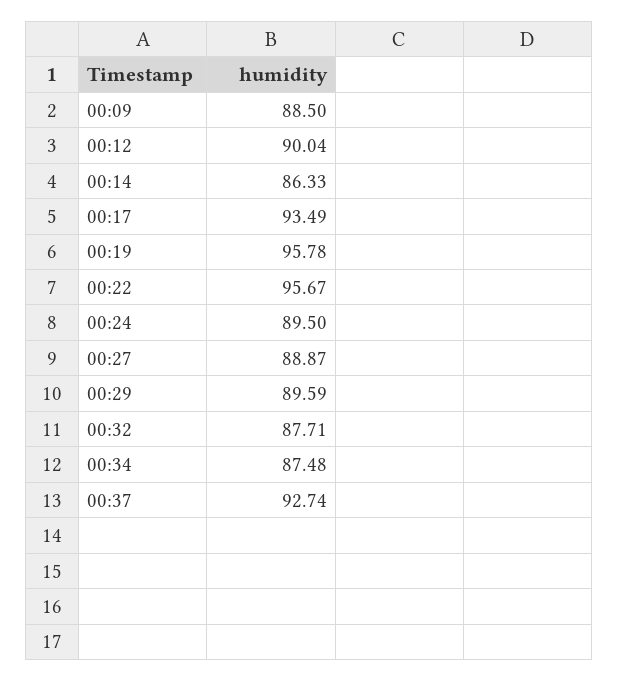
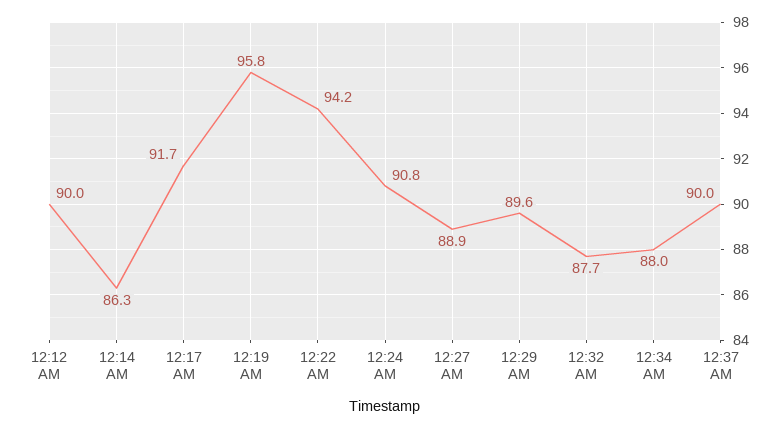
00:09: 88.5 -> none
00:17: 93.49 -> 91.7
00:22: 95.67 -> 94.2
00:24: 89.5 -> 90.8
00:34: 87.48 -> 88
00:37: 92.74 -> 90

